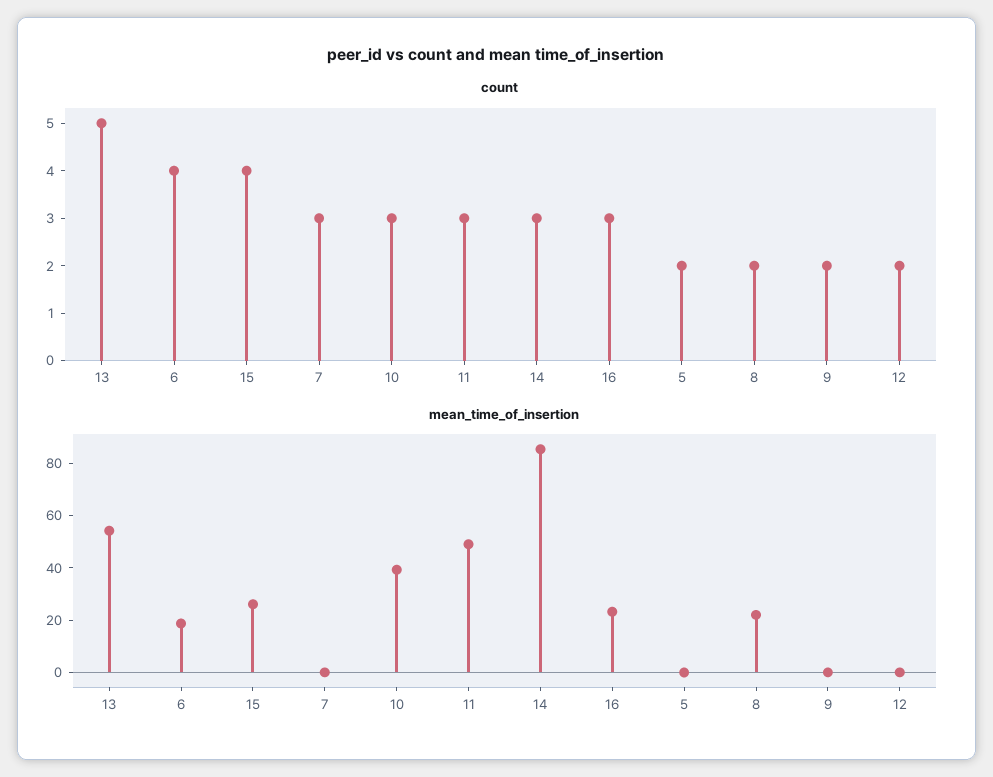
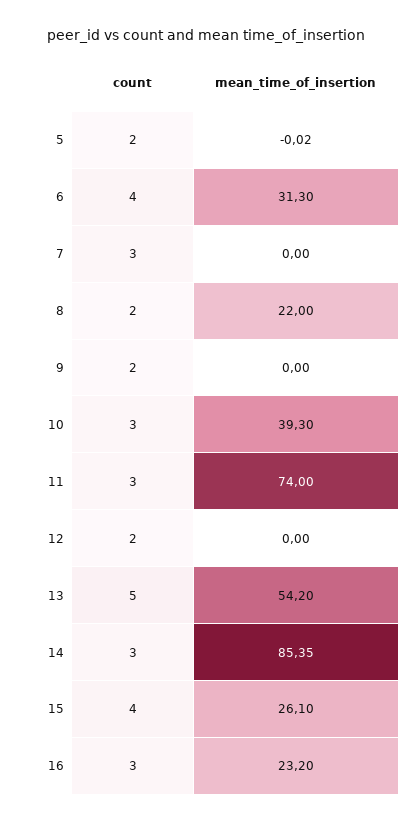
mean_time_of_insertion, 6: 20 -> 31.3
mean_time_of_insertion, 11: 50 -> 74

